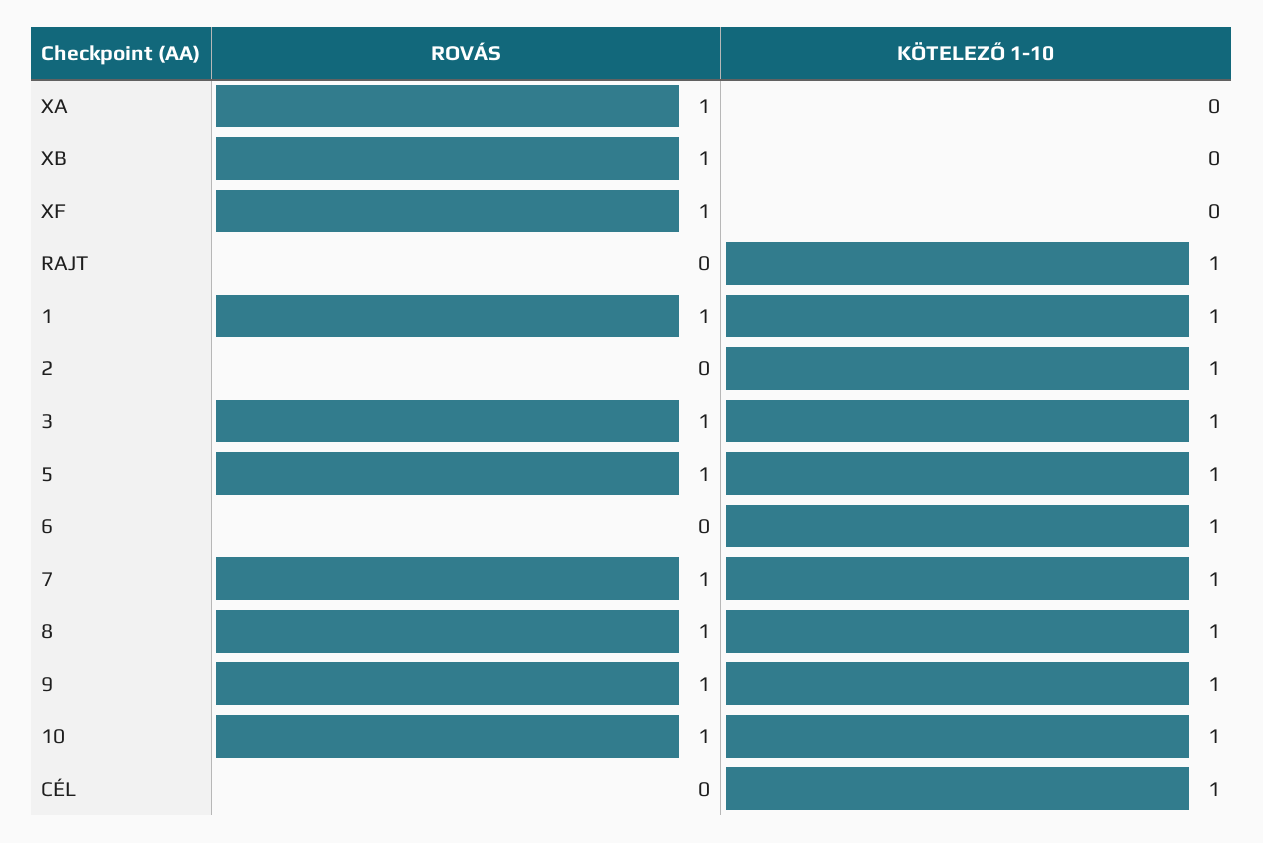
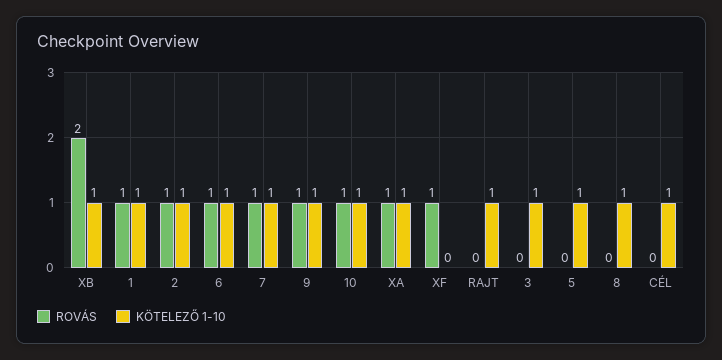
KÖTELEZŐ 1-10, XA: 0 -> 1
ROVÁS, XB: 1 -> 2
KÖTELEZŐ 1-10, XB: 0 -> 1
ROVÁS, 2: 0 -> 1
ROVÁS, 3: 1 -> 0
ROVÁS, 5: 1 -> 0
ROVÁS, 6: 0 -> 1
ROVÁS, 8: 1 -> 0

